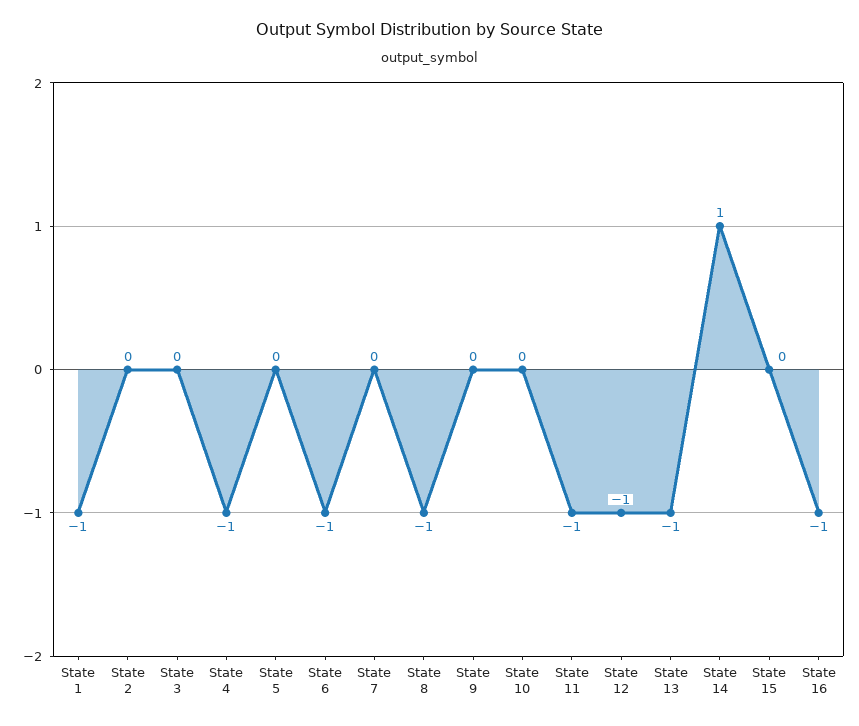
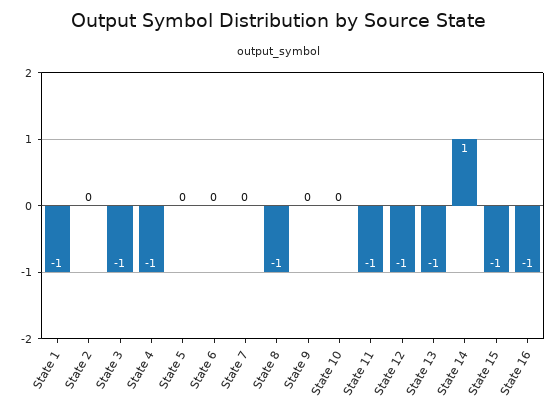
State 3: 0 -> -1
State 6: -1 -> 0
State 15: 0 -> -1

